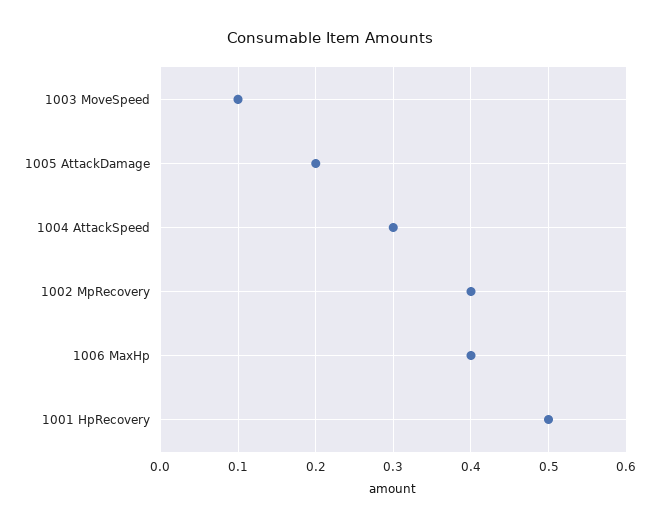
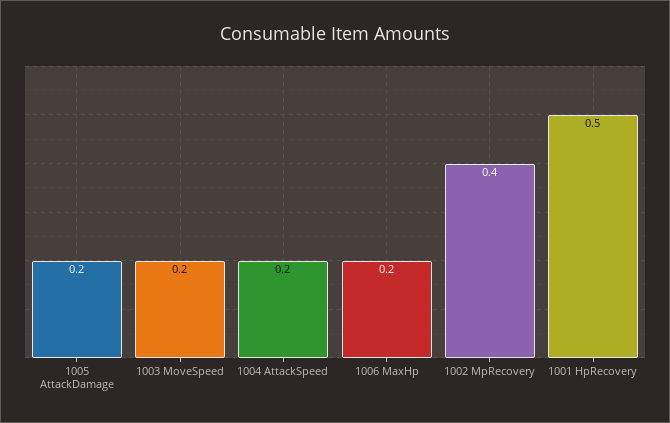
1003 MoveSpeed: 0.1 -> 0.2
1004 AttackSpeed: 0.3 -> 0.2
1006 MaxHp: 0.4 -> 0.2

